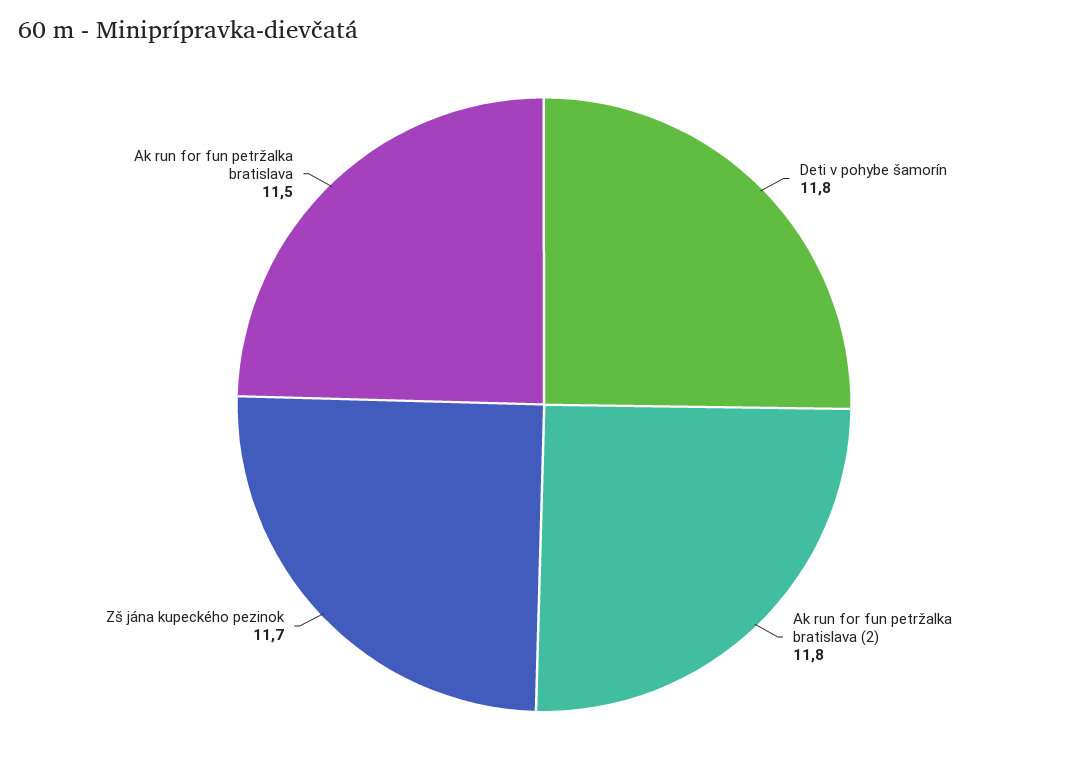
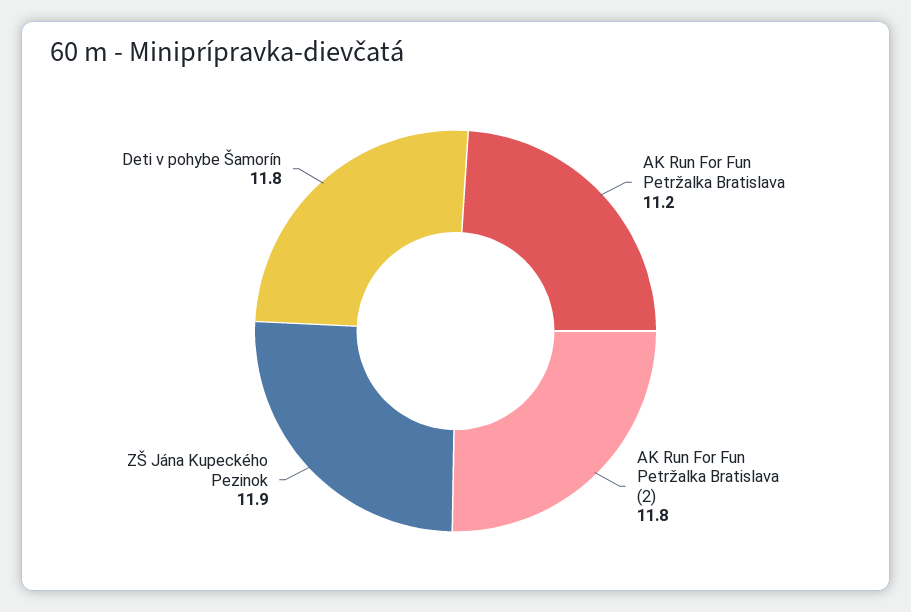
Zš jána kupeckého pezinok: 11.7 -> 11.9
Ak run for fun petržalka bratislava: 11.5 -> 11.2

